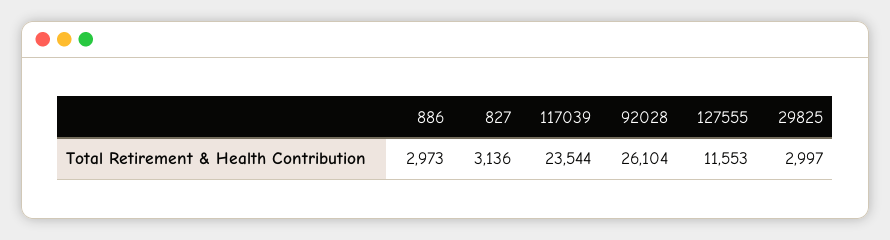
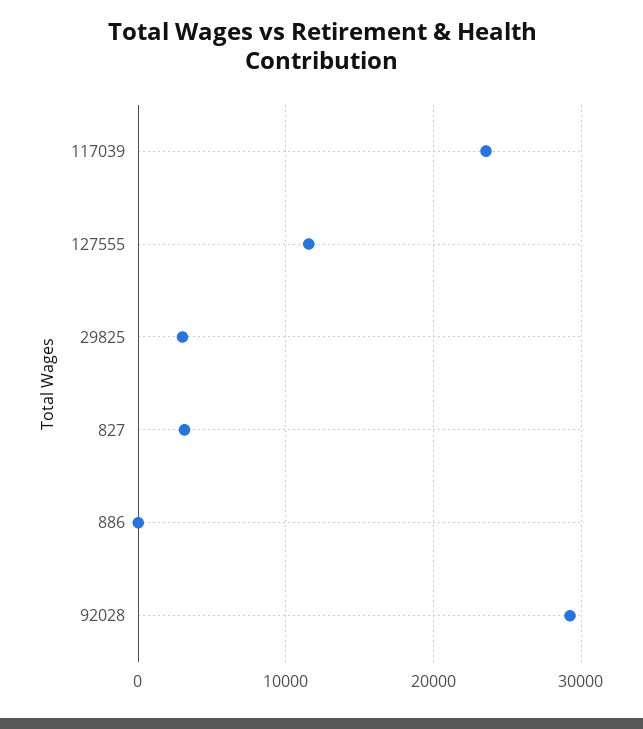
886: 2973 -> 0
92028: 26104 -> 29000

